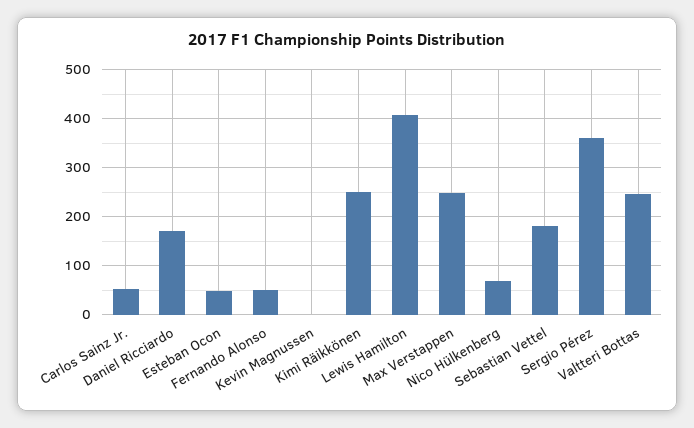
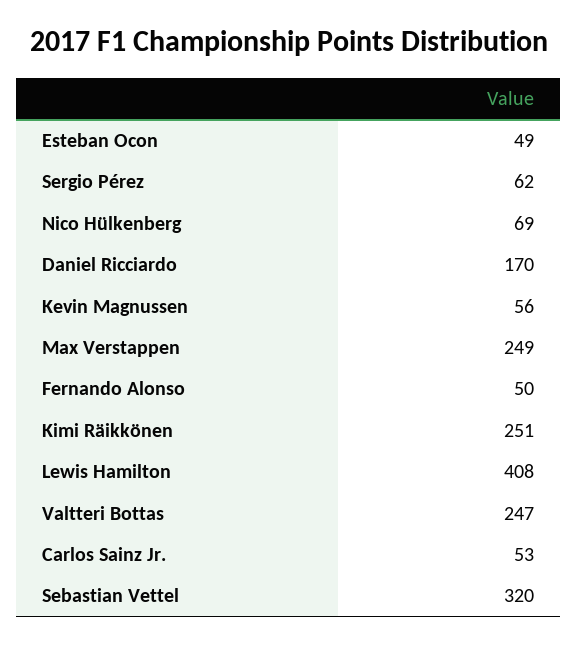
Kevin Magnussen: 0 -> 56
Sebastian Vettel: 180 -> 320
Sergio Pérez: 360 -> 62

